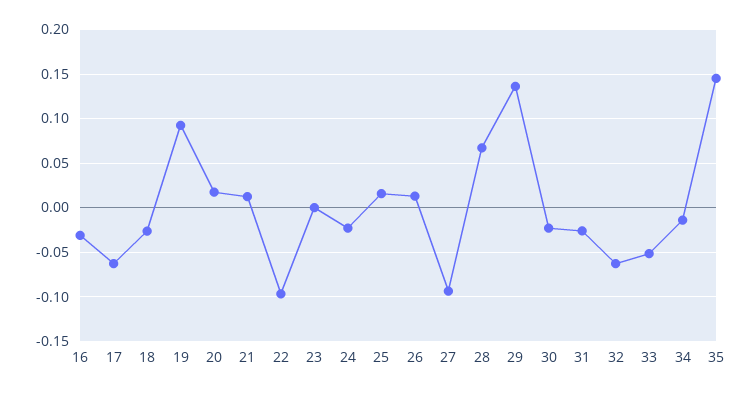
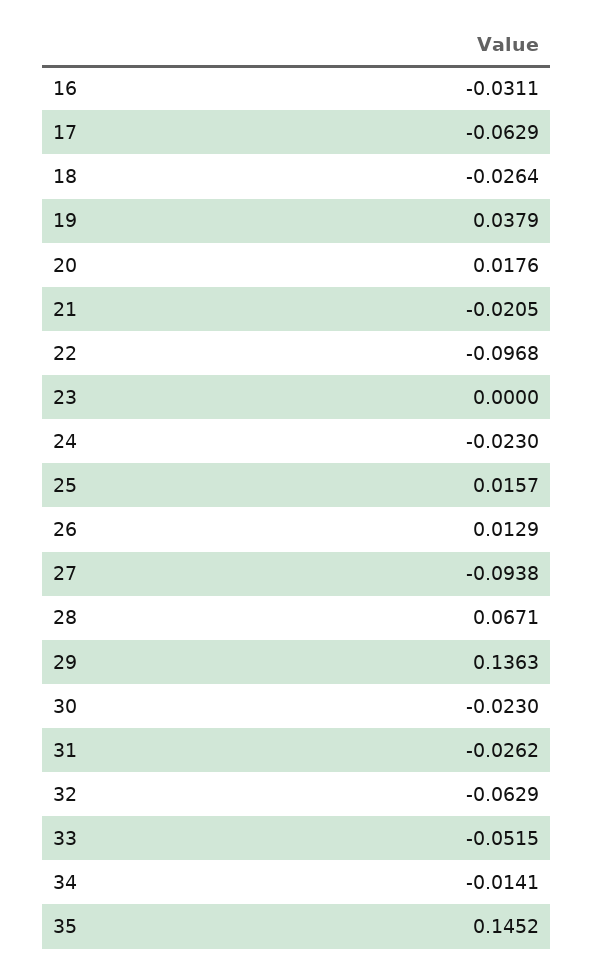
19: 0.09 -> 0.0379
21: 0.01 -> -0.0205

